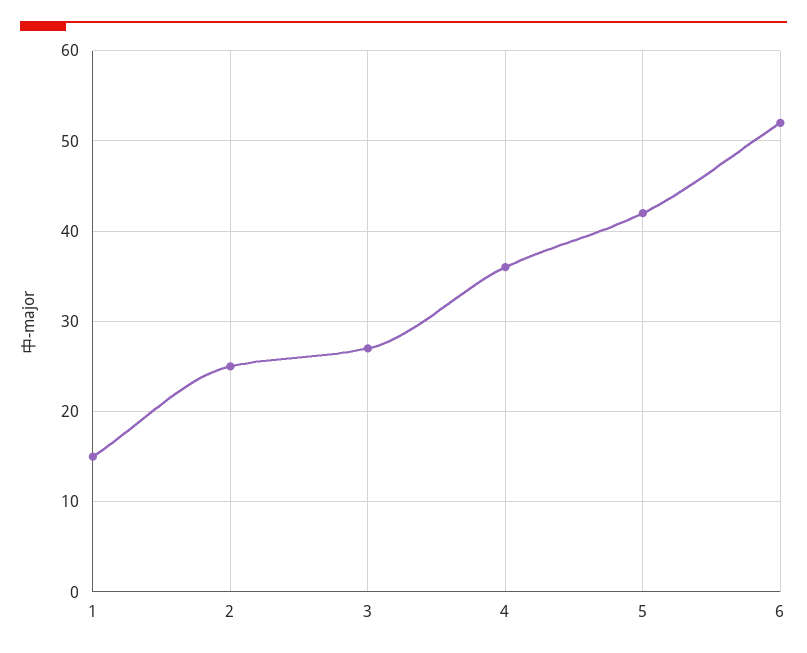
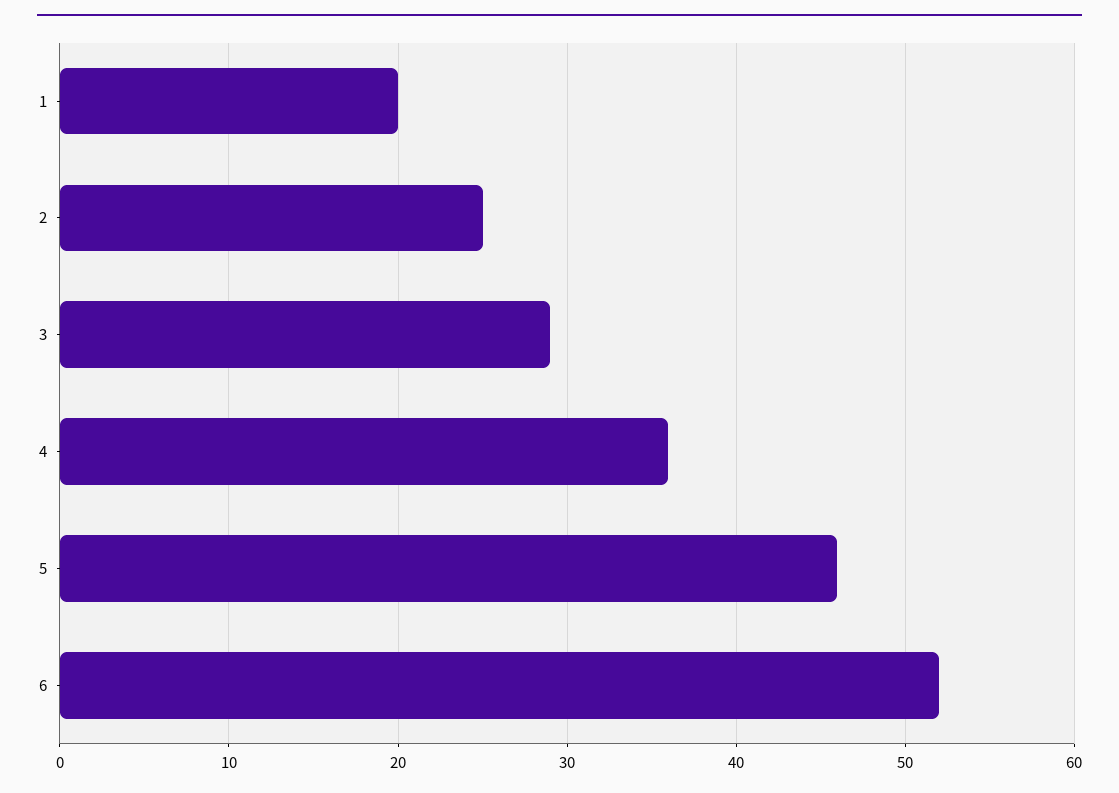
1: 15 -> 20
3: 27 -> 29
5: 42 -> 46

